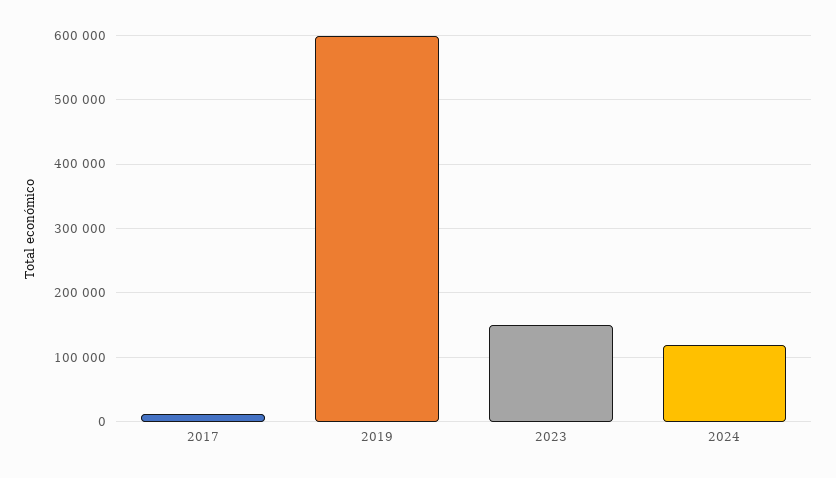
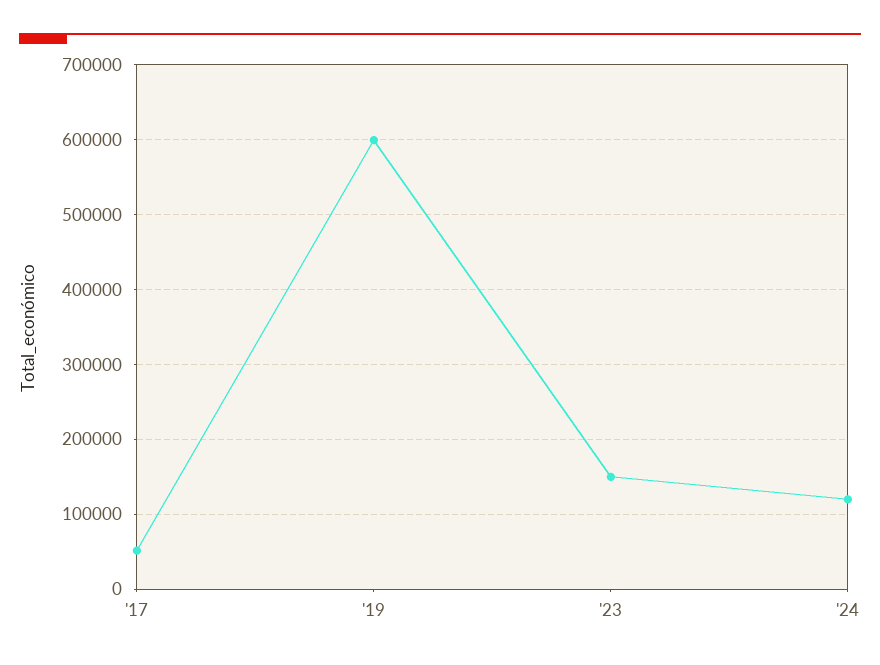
2017: 10000 -> 50000

